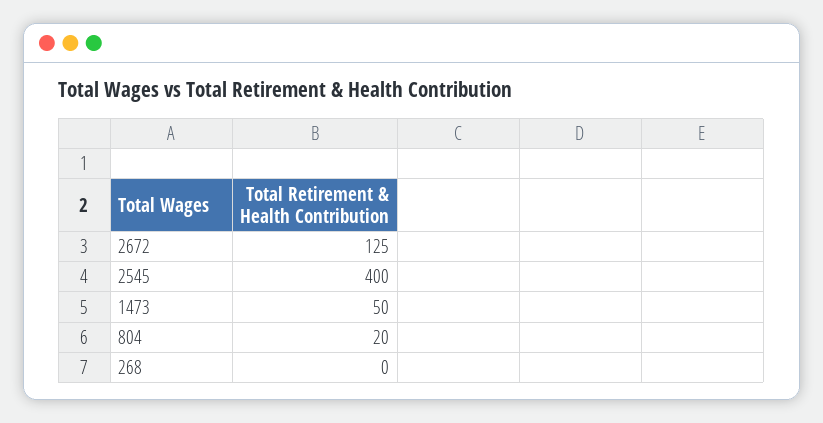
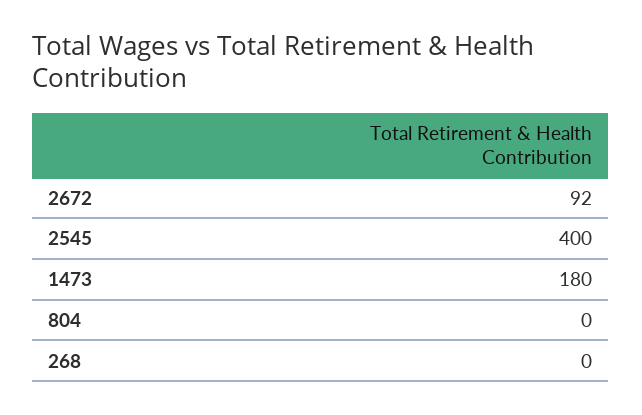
2672: 125 -> 92
1473: 50 -> 180
804: 20 -> 0

